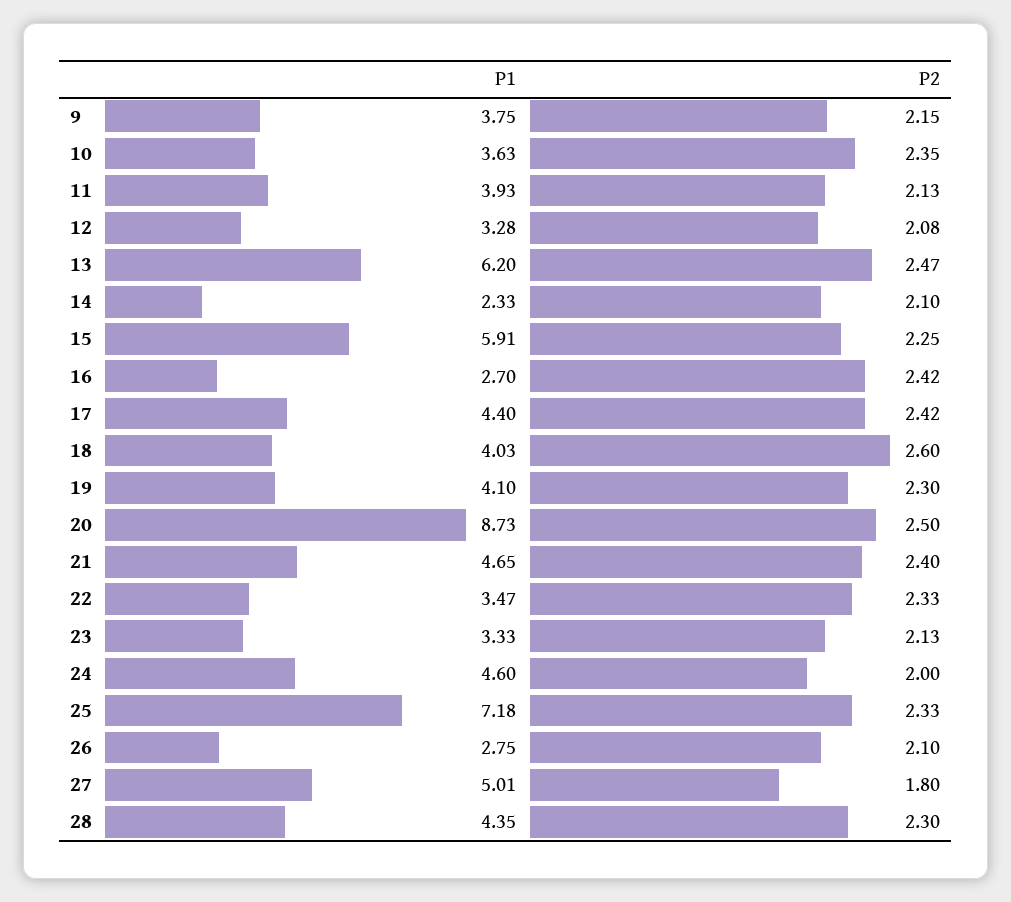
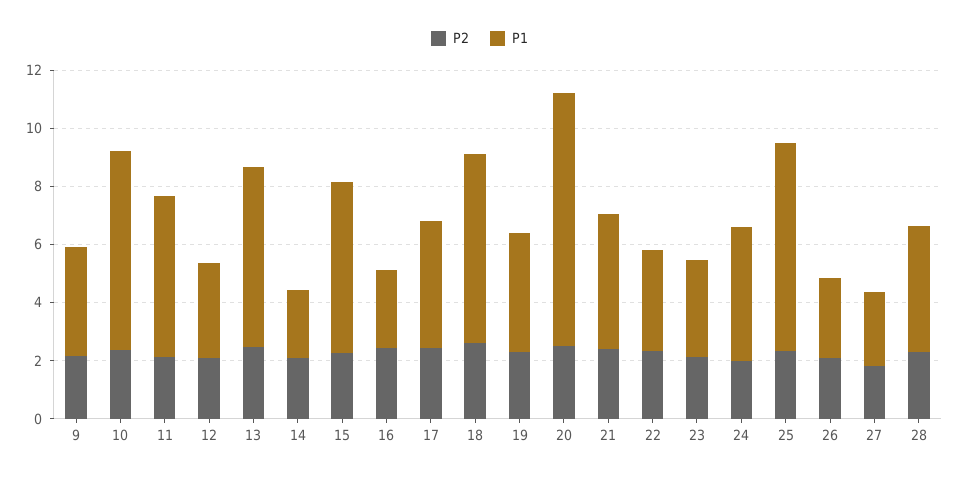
P1, 10: 3.63 -> 7
P1, 11: 3.93 -> 5.5
P1, 18: 4.03 -> 6.5
P1, 27: 5.01 -> 2.5

